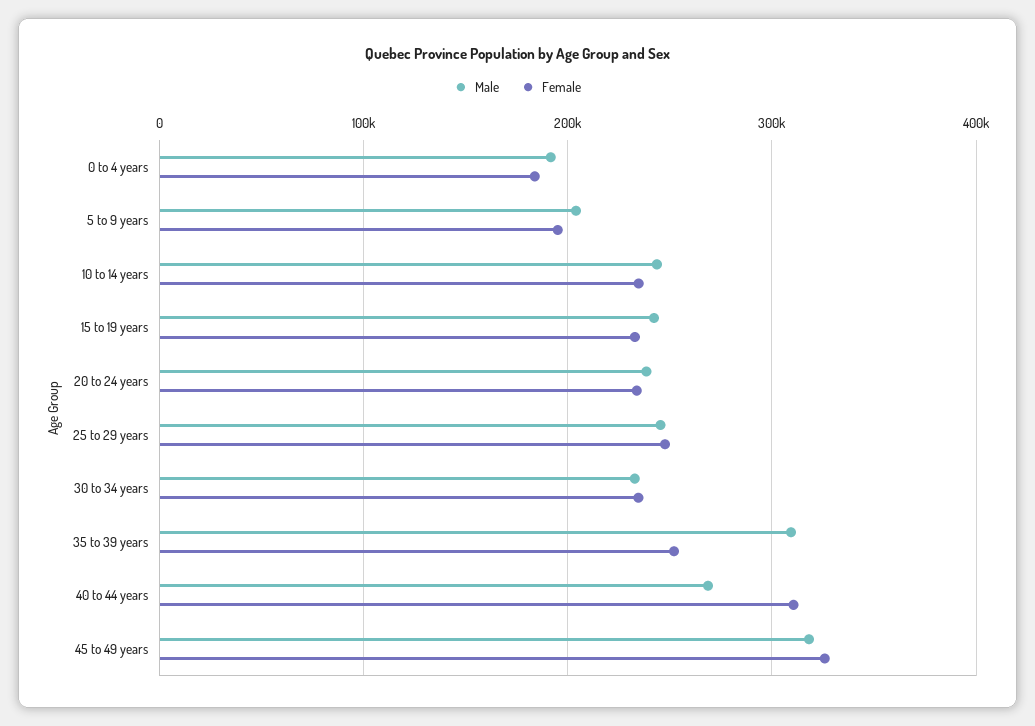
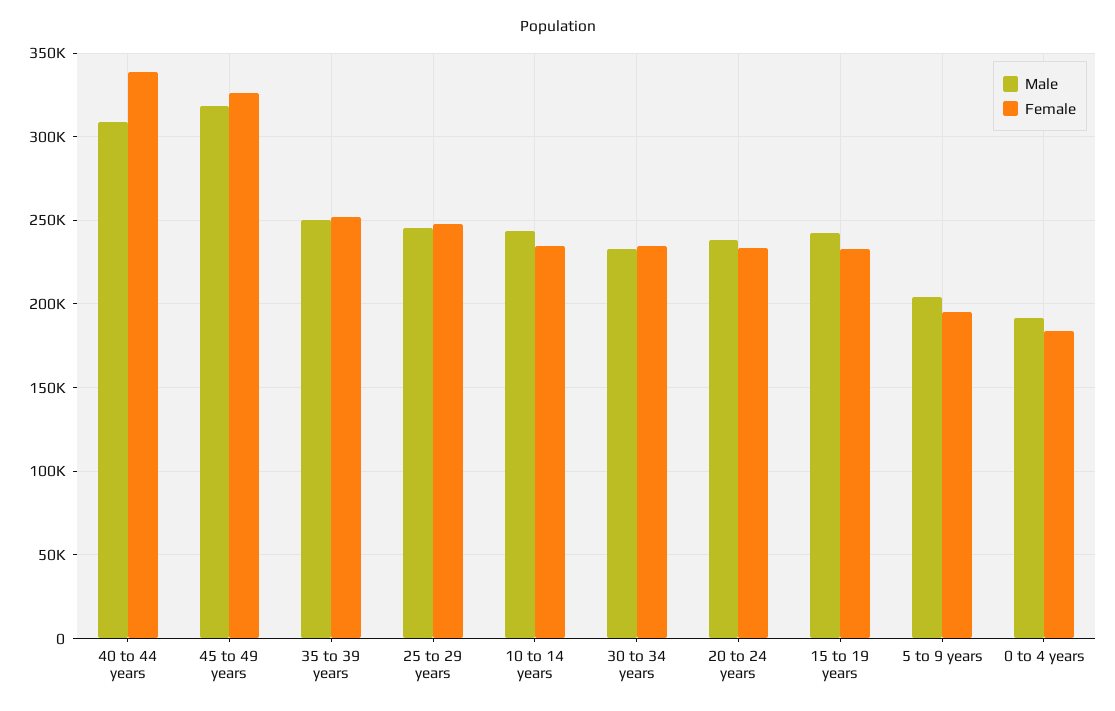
Male, 35 to 39 years: 310000 -> 250000
Male, 40 to 44 years: 270000 -> 310000
Female, 40 to 44 years: 310000 -> 340000

